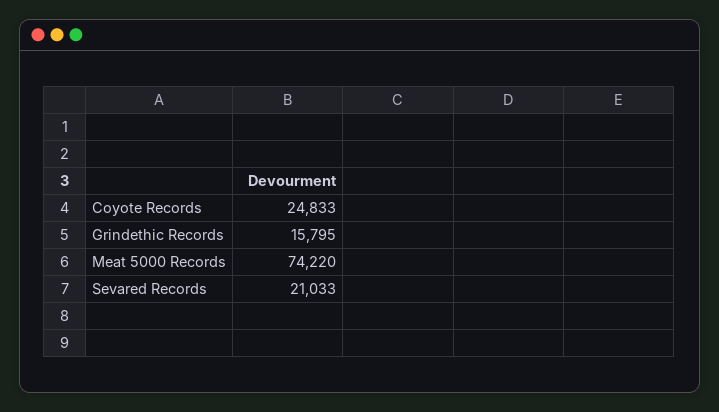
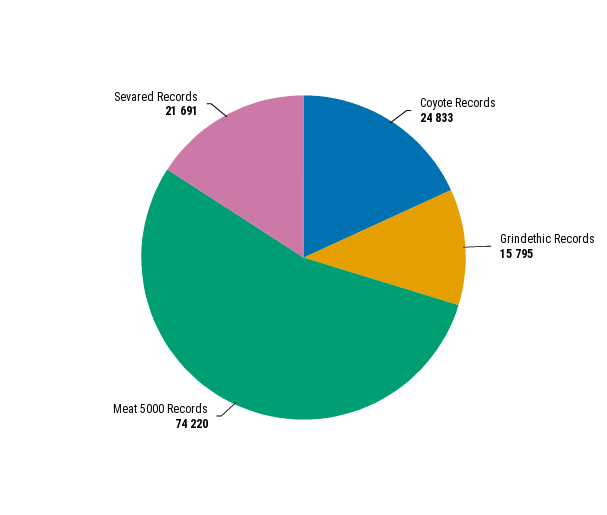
Sevared Records: 21033 -> 21691

